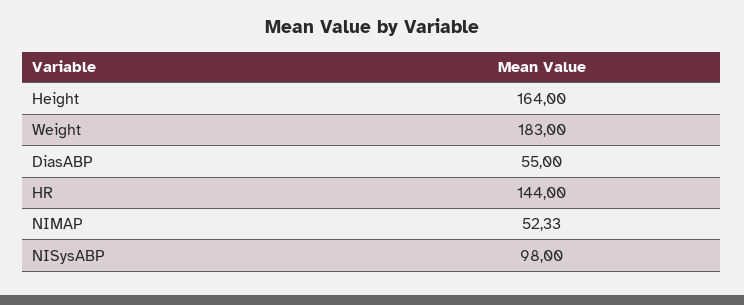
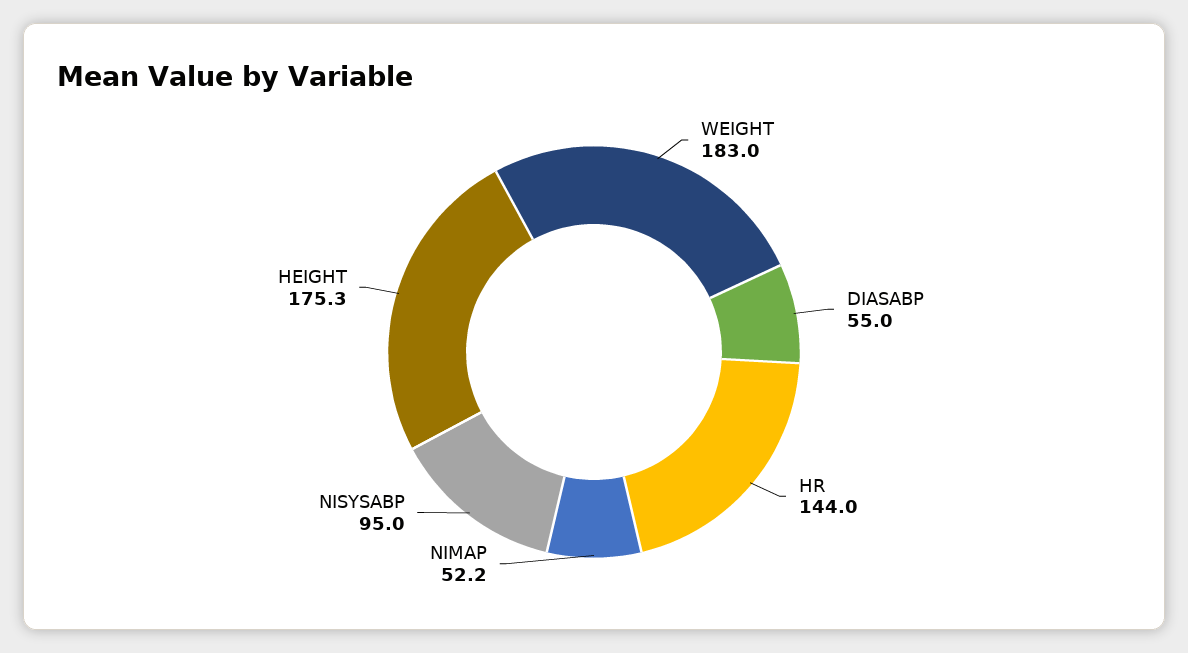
Height: 164 -> 175.3
NIMAP: 52.33 -> 52.2
NISysABP: 98 -> 95

